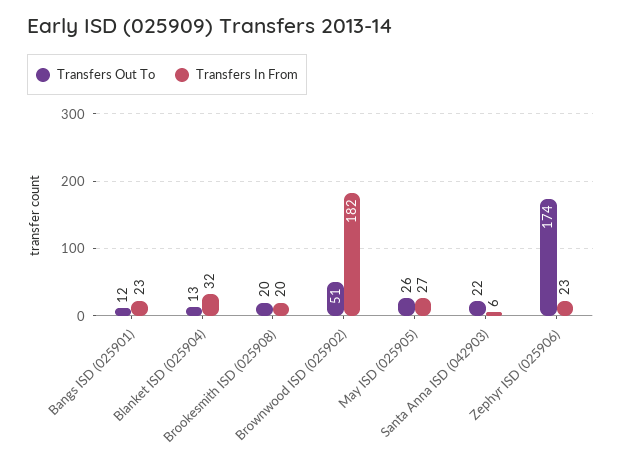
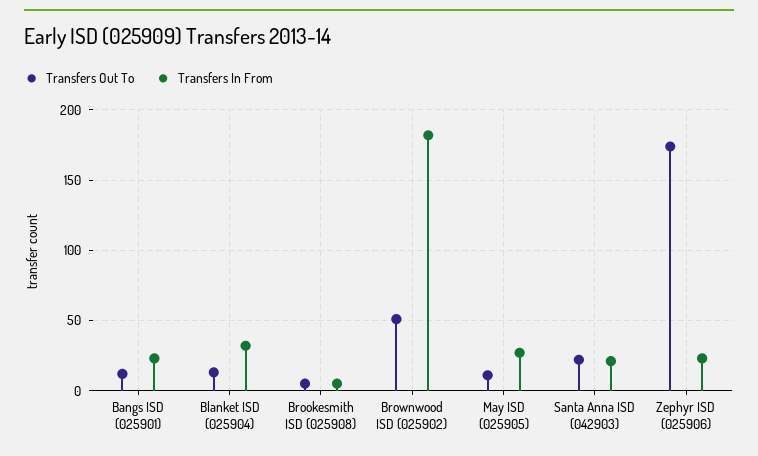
Transfers Out To, Brookesmith ISD (025908): 20 -> 5
Transfers In From, Brookesmith ISD (025908): 20 -> 5
Transfers Out To, May ISD (025905): 26 -> 10
Transfers In From, Santa Anna ISD (042903): 6 -> 20

